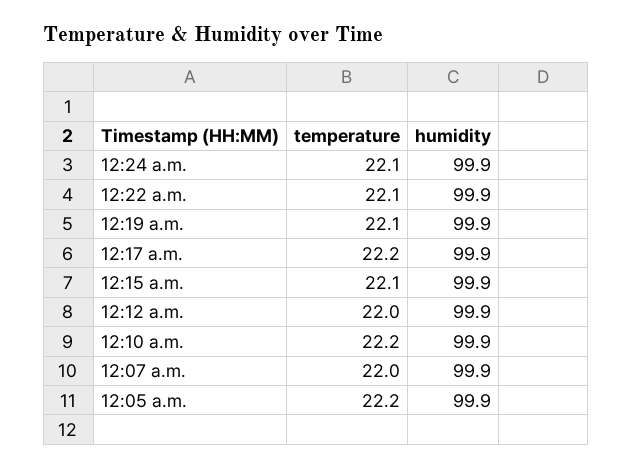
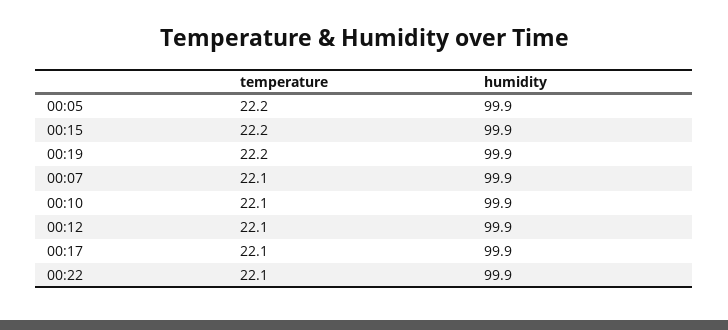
temperature, 12:24 a.m.: 22.1 -> none
humidity, 12:24 a.m.: 99.9 -> none
temperature, 12:19 a.m.: 22.1 -> 22.2
temperature, 12:17 a.m.: 22.2 -> 22.1
temperature, 12:15 a.m.: 22.1 -> 22.2
temperature, 12:12 a.m.: 22 -> 22.1
temperature, 12:10 a.m.: 22.2 -> 22.1
temperature, 12:07 a.m.: 22 -> 22.1

